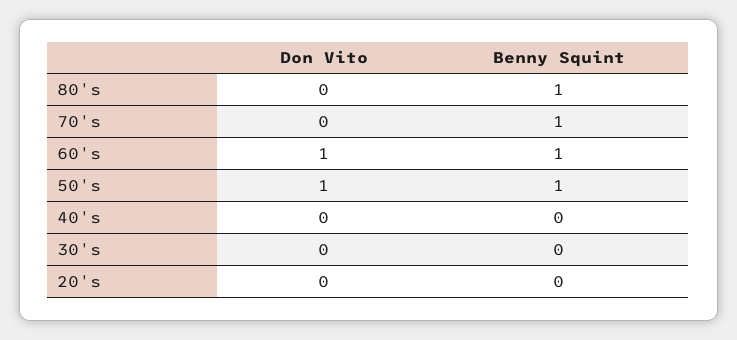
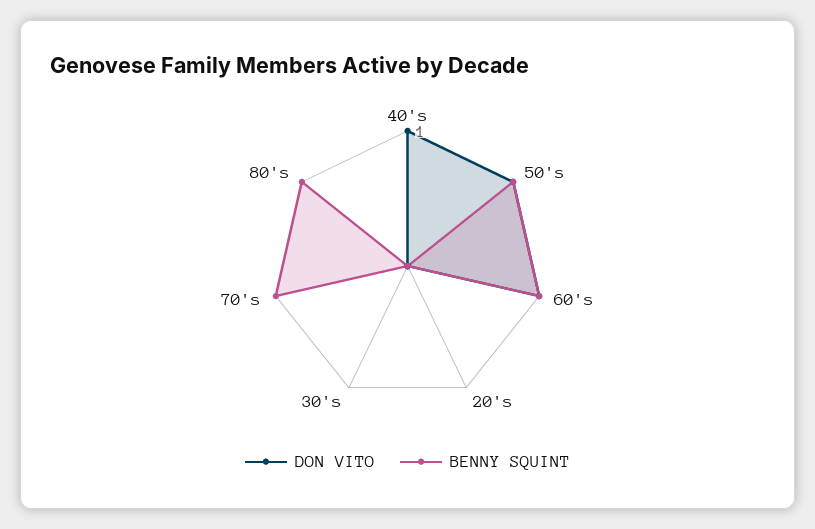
Don Vito, 40's: 0 -> 1

